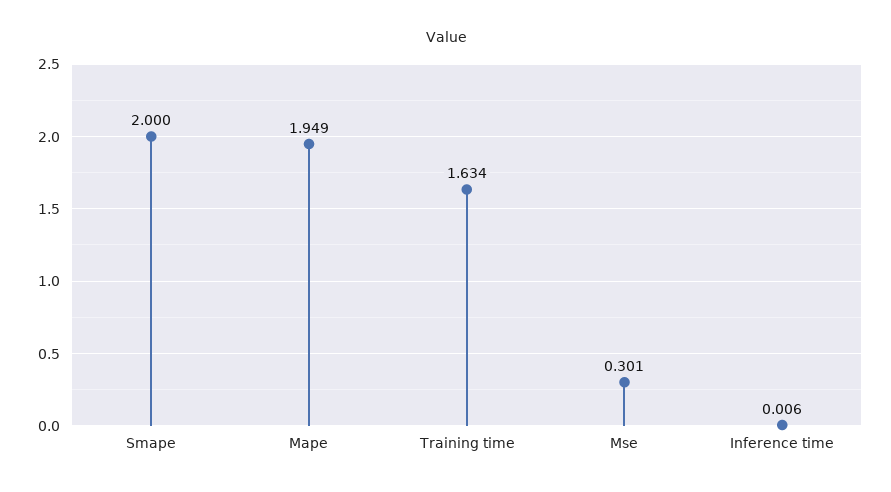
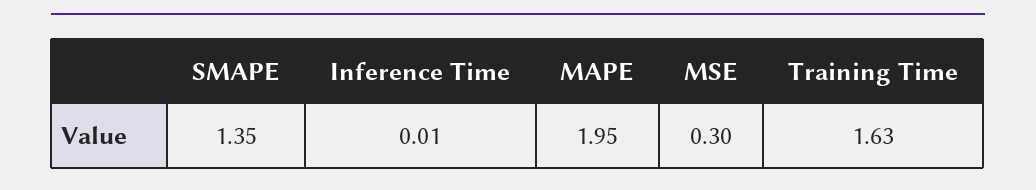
Smape: 2 -> 1.35

